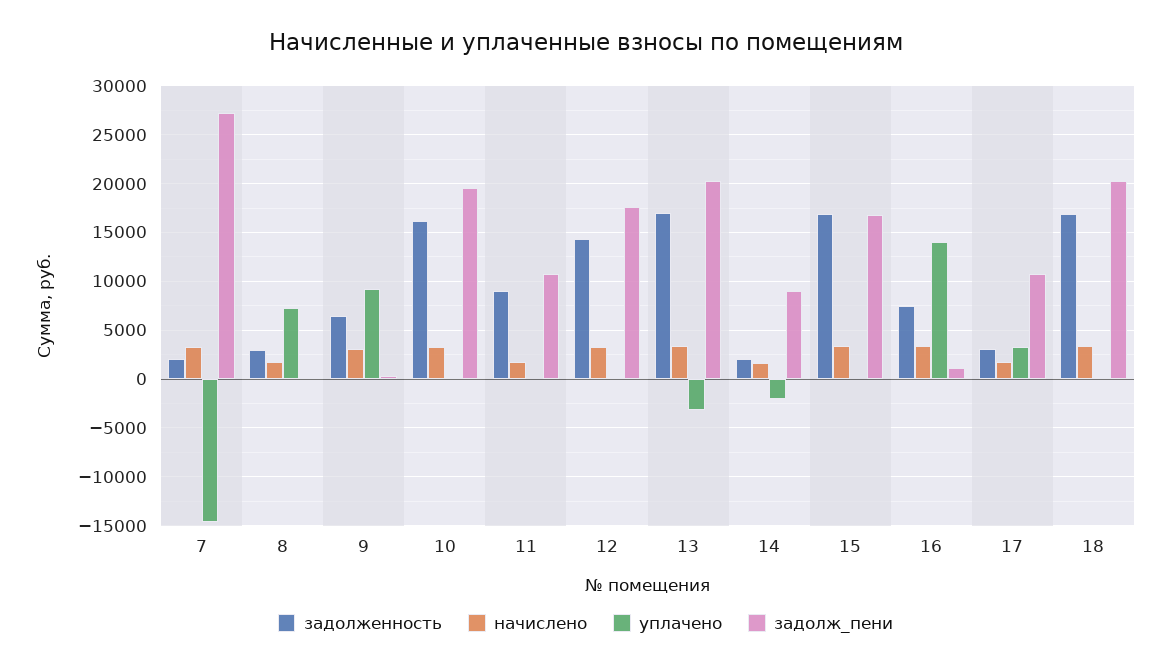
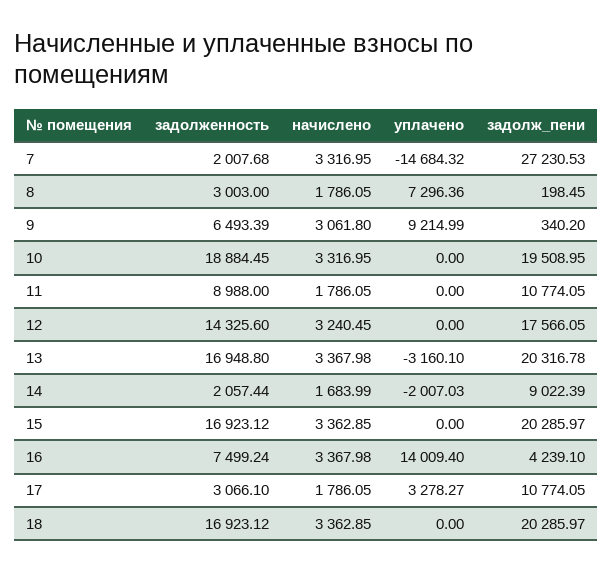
задолженность, 10: 16000 -> 18884.45
задолж_пени, 15: 17000 -> 20285.97
задолж_пени, 16: 1000 -> 4239.1

